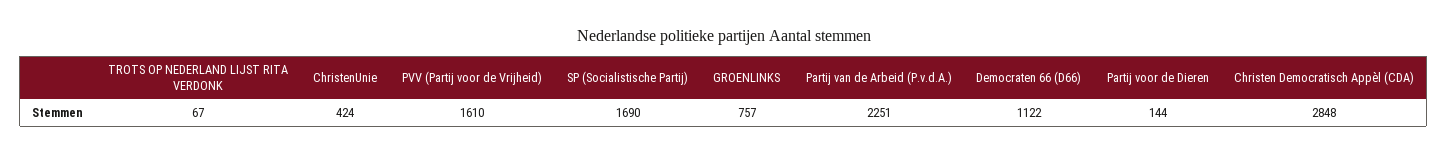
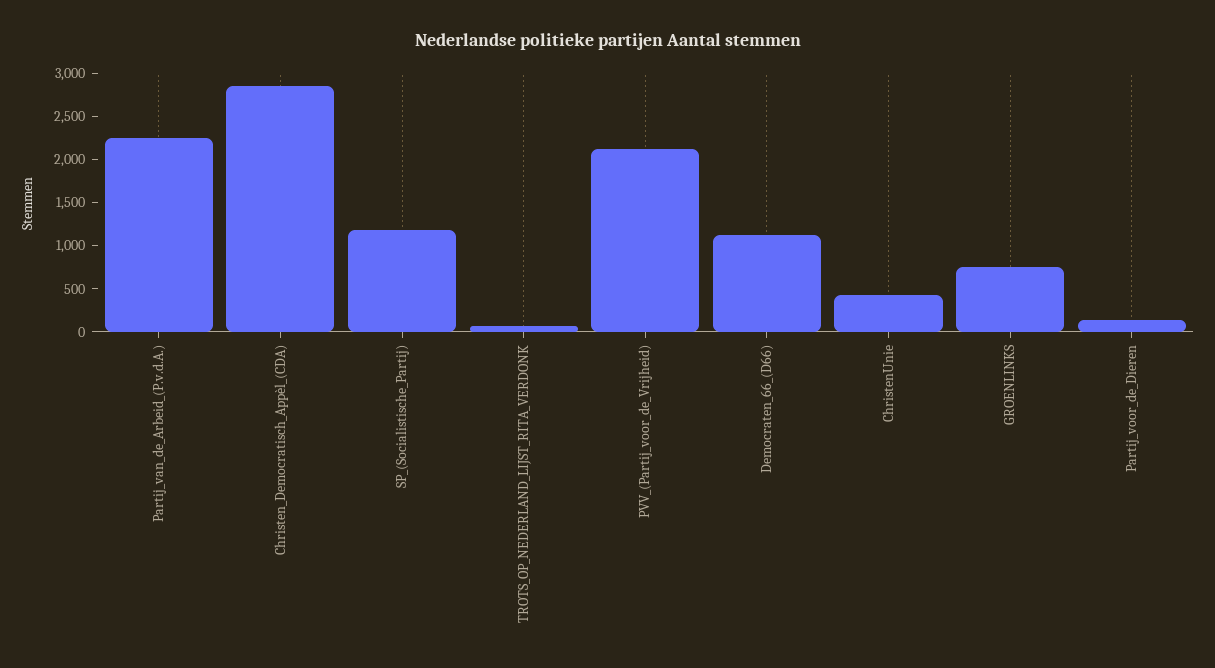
PVV (Partij voor de Vrijheid): 1610 -> 2100
SP (Socialistische Partij): 1690 -> 1200

